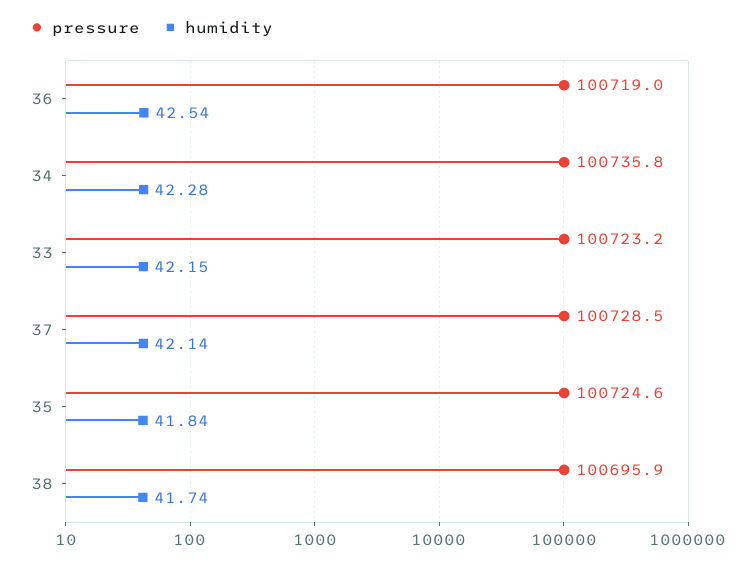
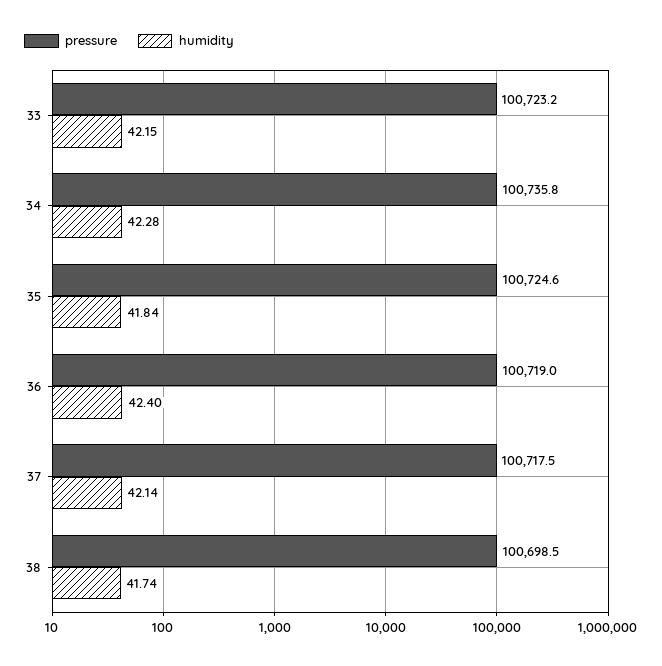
humidity, 36: 42.54 -> 42.4
pressure, 37: 100728.5 -> 100717.5
pressure, 38: 100695.9 -> 100698.5

